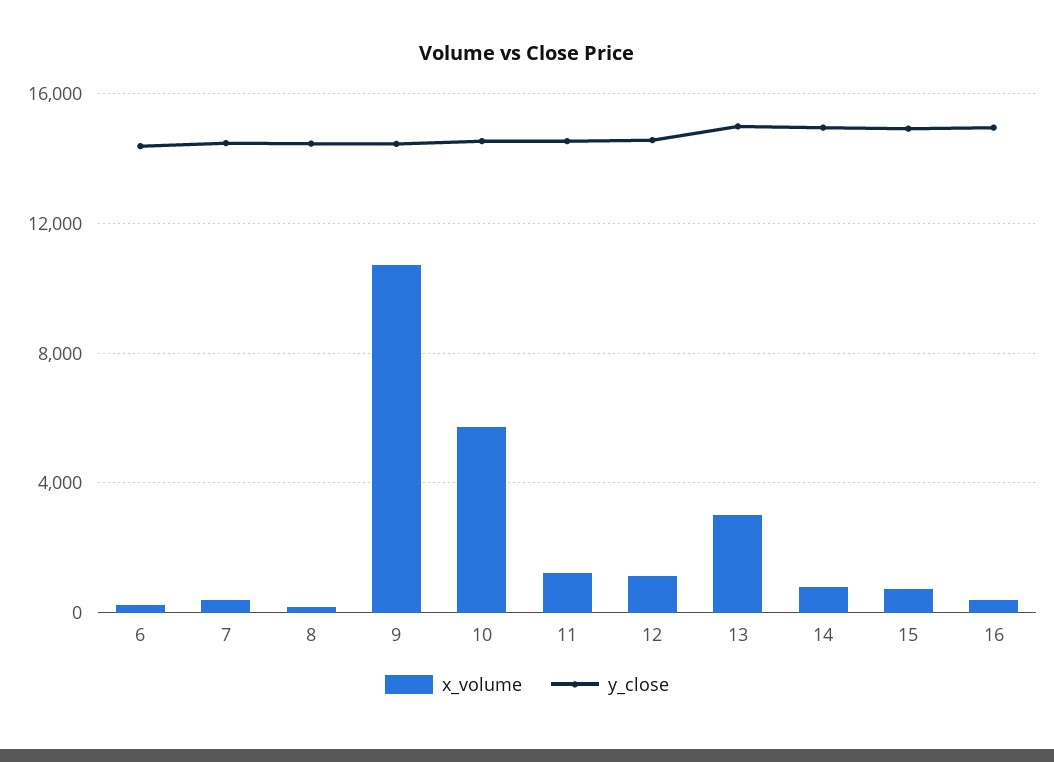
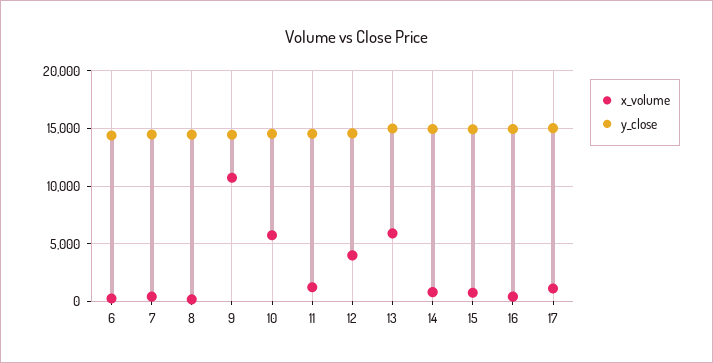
x_volume, 12: 1000 -> 4000
x_volume, 13: 3000 -> 6000
x_volume, 17: none -> 1000
y_close, 17: none -> 15000

